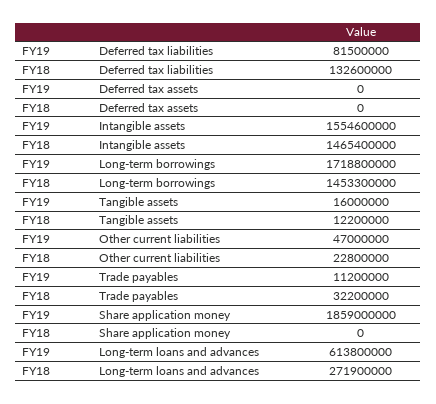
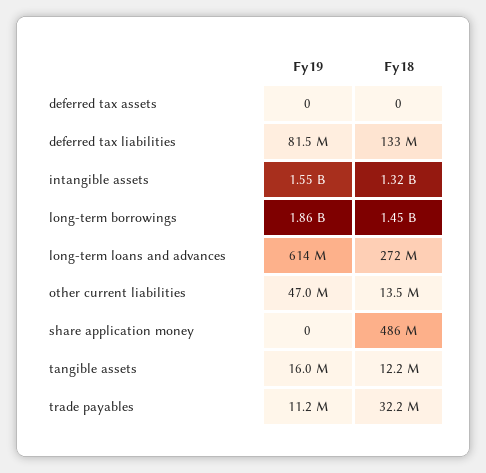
FY18, Intangible assets: 1465400000 -> 1320000000
FY19, Long-term borrowings: 1718800000 -> 1860000000
FY18, Other current liabilities: 22800000 -> 13500000
FY19, Share application money: 1859000000 -> 0
FY18, Share application money: 0 -> 486000000

